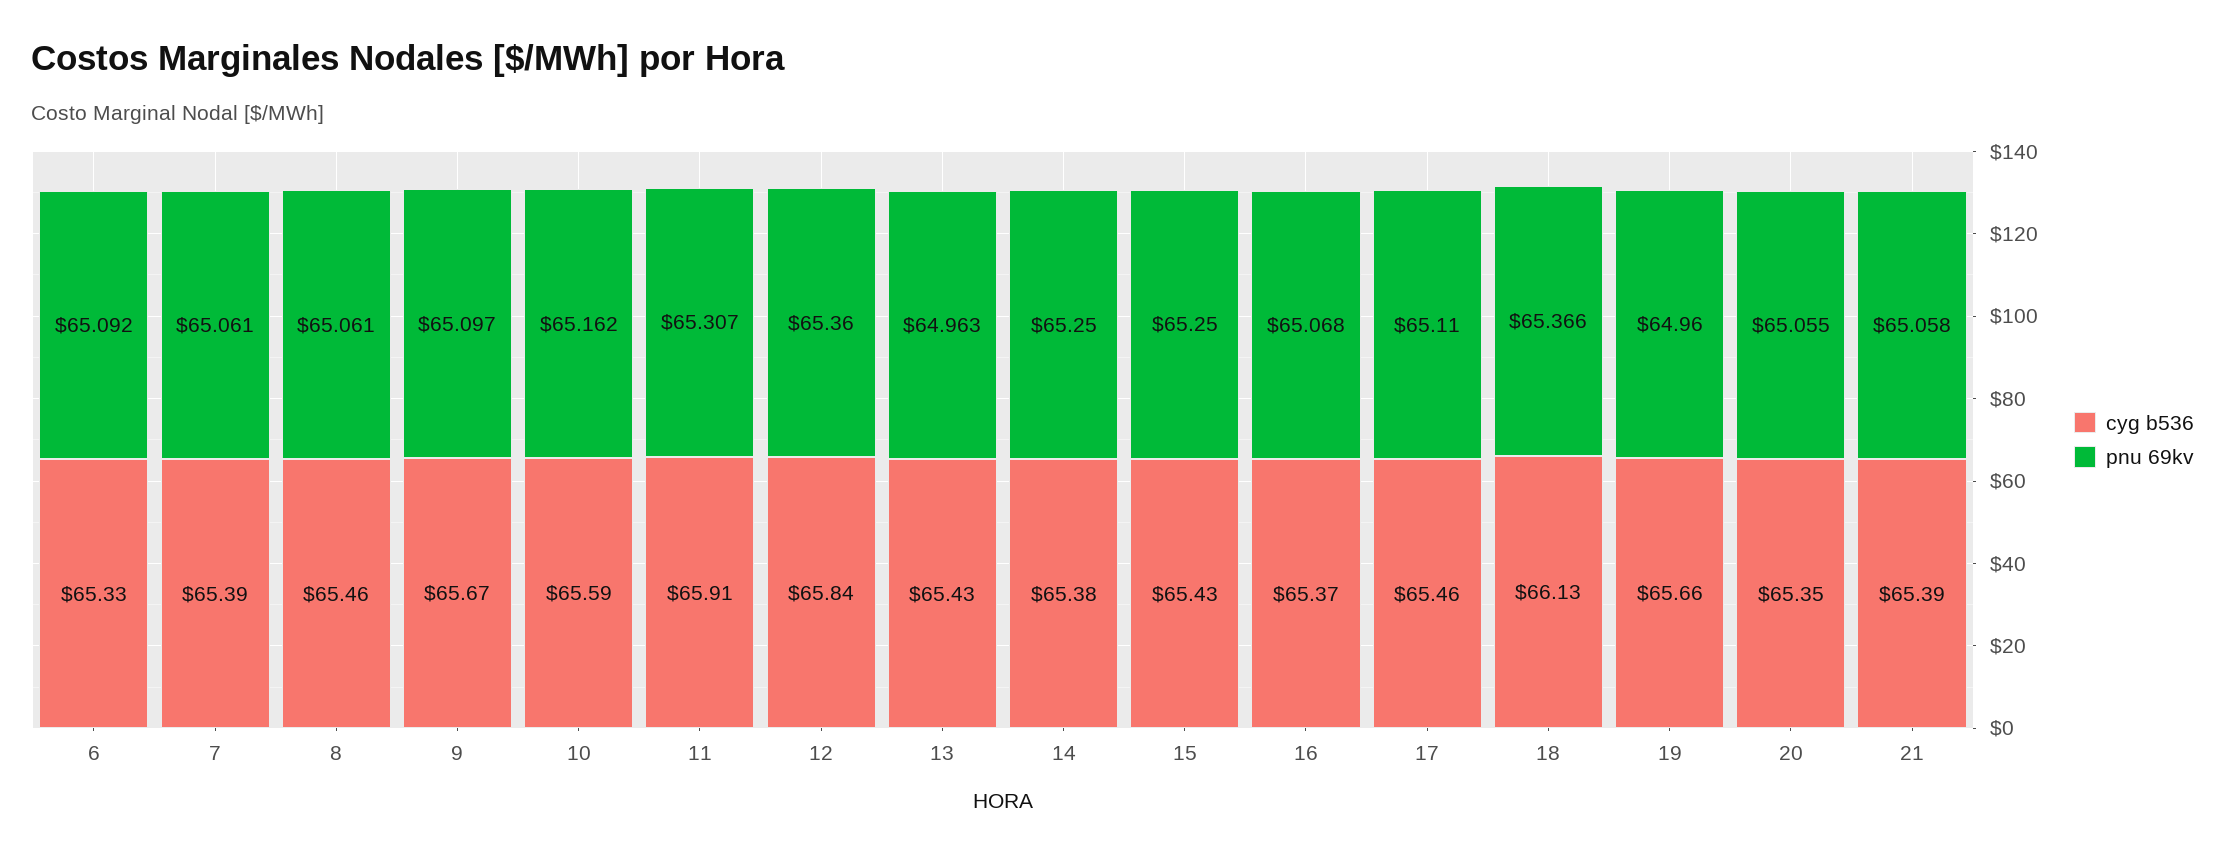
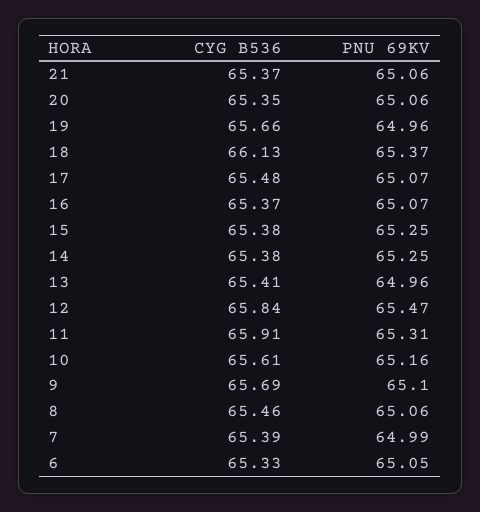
pnu 69kv, 6: 65.092 -> 65.05
pnu 69kv, 7: 65.061 -> 64.99
cyg b536, 9: 65.67 -> 65.69
cyg b536, 10: 65.59 -> 65.61
pnu 69kv, 12: 65.36 -> 65.47
cyg b536, 13: 65.43 -> 65.41
cyg b536, 15: 65.43 -> 65.38
cyg b536, 17: 65.46 -> 65.48
pnu 69kv, 17: 65.11 -> 65.07
cyg b536, 21: 65.39 -> 65.37

